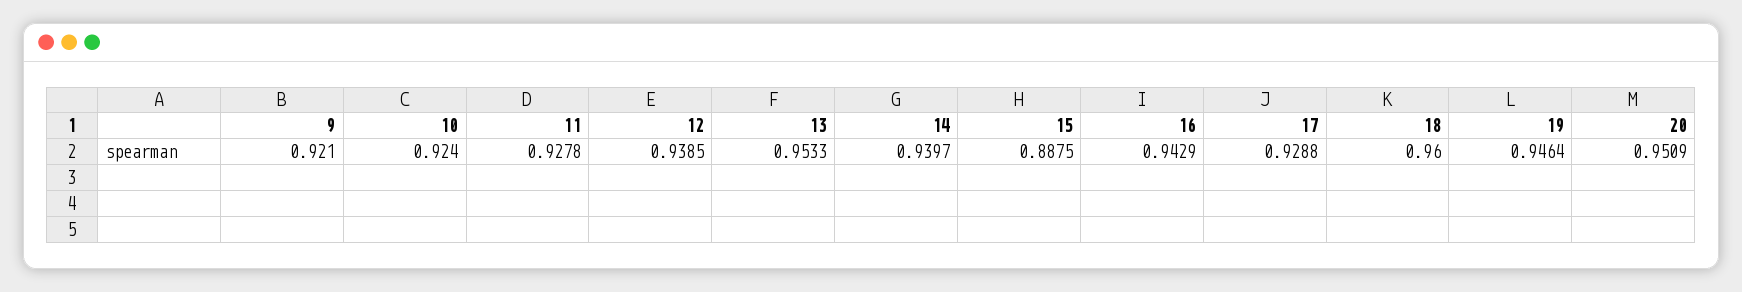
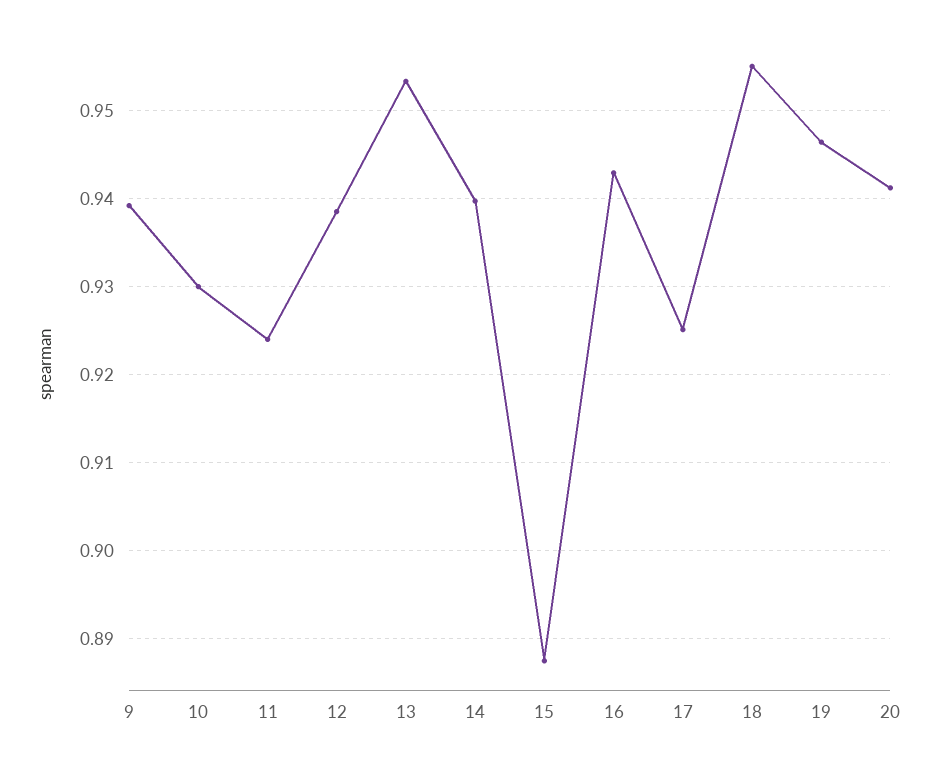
9: 0.921 -> 0.939
10: 0.924 -> 0.93
11: 0.9278 -> 0.924
17: 0.9288 -> 0.925
18: 0.96 -> 0.955
20: 0.9509 -> 0.941

